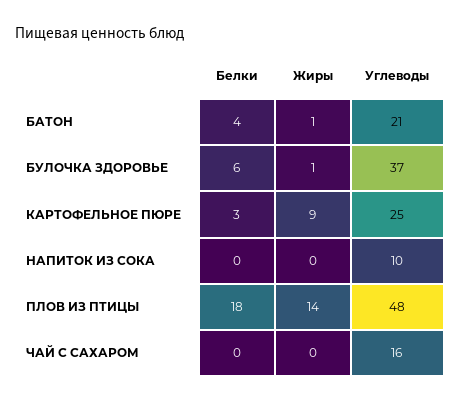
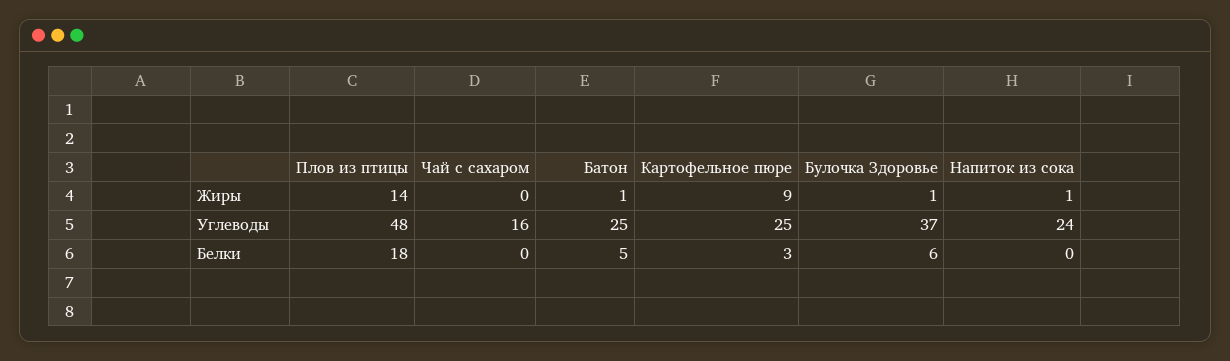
Белки, БАТОН: 4 -> 5
Углеводы, БАТОН: 21 -> 25
Жиры, НАПИТОК ИЗ СОКА: 0 -> 1
Углеводы, НАПИТОК ИЗ СОКА: 10 -> 24

